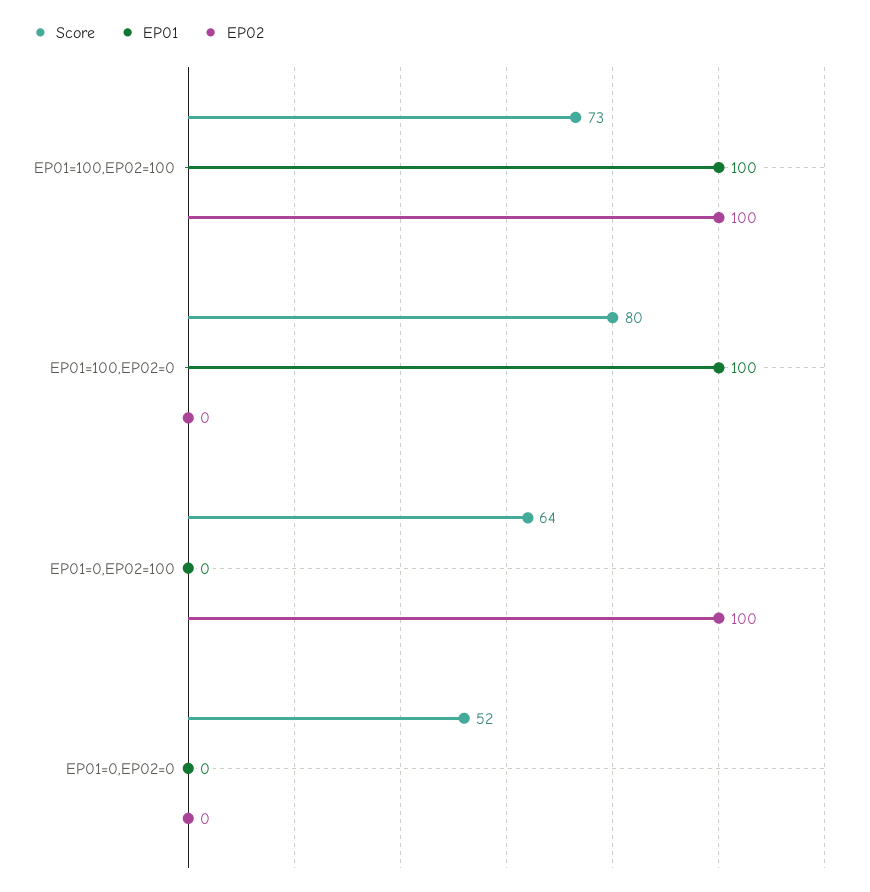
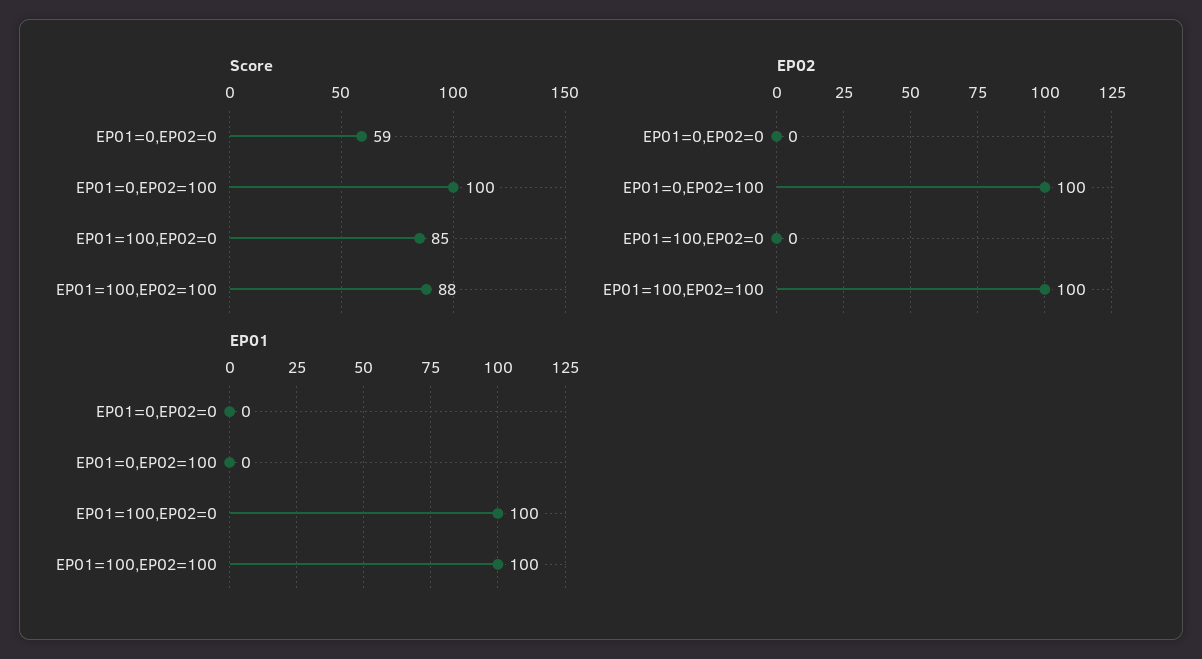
Score, EP01=100,EP02=100: 73 -> 88
Score, EP01=100,EP02=0: 80 -> 85
Score, EP01=0,EP02=100: 64 -> 100
Score, EP01=0,EP02=0: 52 -> 59

